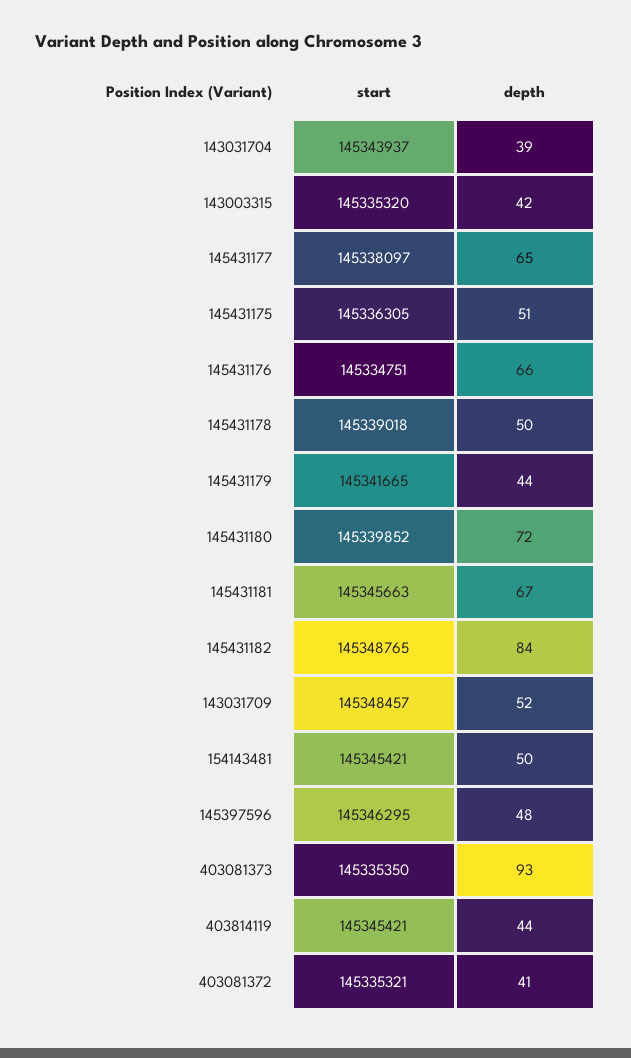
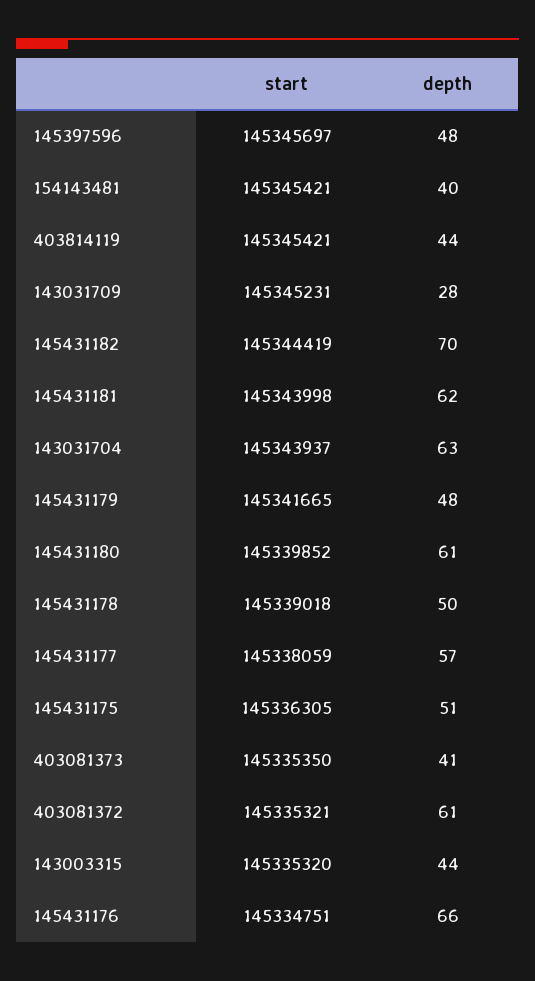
depth, 143031704: 39 -> 63
depth, 143003315: 42 -> 44
start, 145431177: 145338097 -> 145338059
depth, 145431177: 65 -> 57
depth, 145431179: 44 -> 48
depth, 145431180: 72 -> 61
start, 145431181: 145345663 -> 145343998
depth, 145431181: 67 -> 62
start, 145431182: 145348765 -> 145344419
depth, 145431182: 84 -> 70
start, 143031709: 145348457 -> 145345231
depth, 143031709: 52 -> 28
depth, 154143481: 50 -> 40
start, 145397596: 145346295 -> 145345697
depth, 403081373: 93 -> 41
depth, 403081372: 41 -> 61

